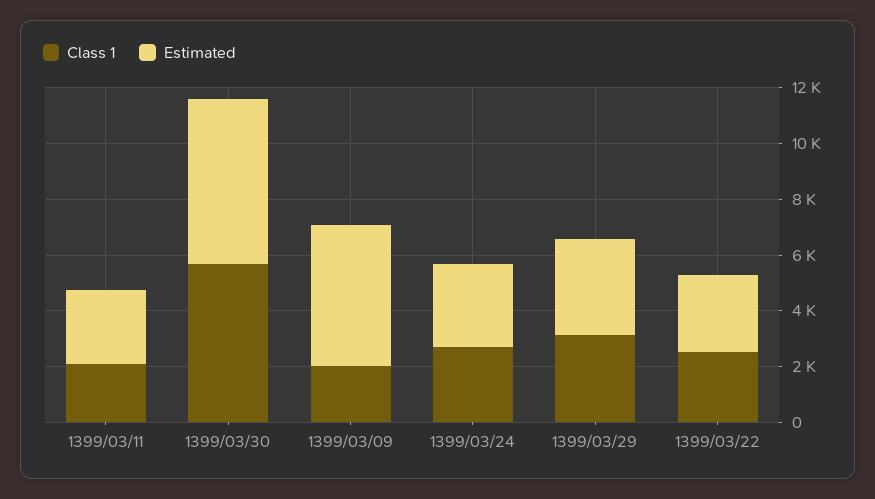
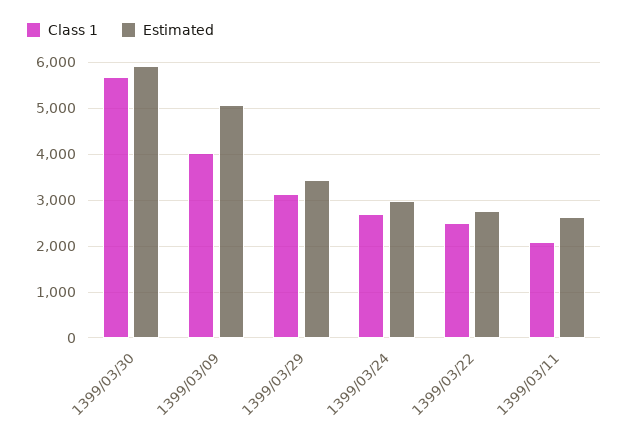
Class 1, 1399/03/09: 2000 -> 4000

